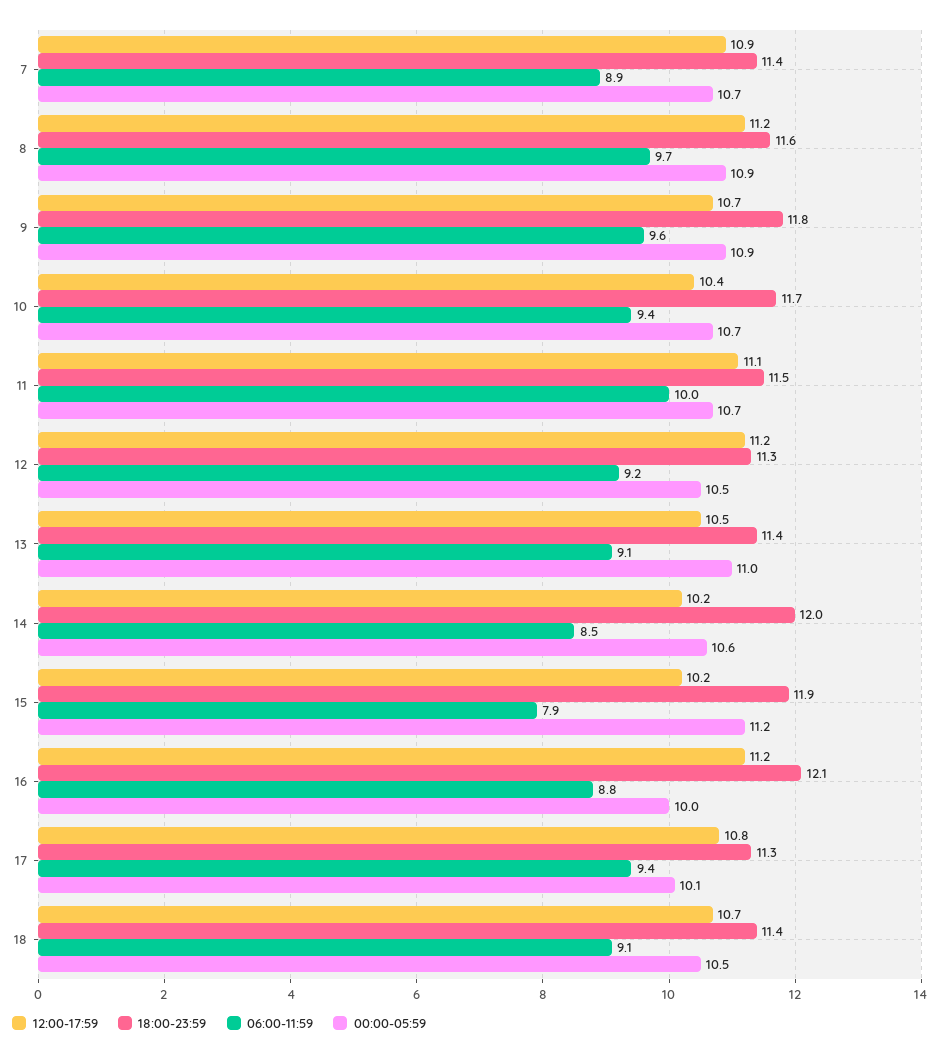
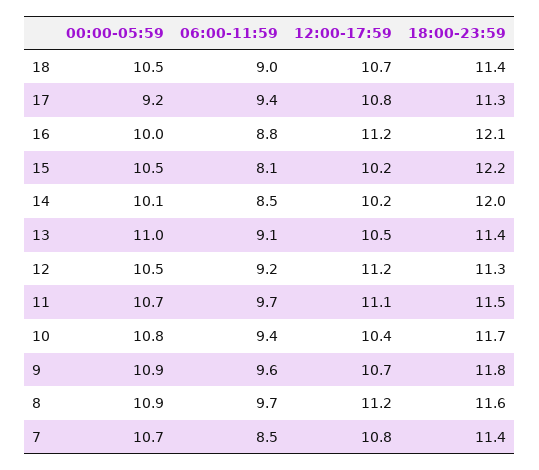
12:00-17:59, 7: 10.9 -> 10.8
06:00-11:59, 7: 8.9 -> 8.5
00:00-05:59, 10: 10.7 -> 10.8
06:00-11:59, 11: 10 -> 9.7
00:00-05:59, 14: 10.6 -> 10.1
18:00-23:59, 15: 11.9 -> 12.2
06:00-11:59, 15: 7.9 -> 8.1
00:00-05:59, 15: 11.2 -> 10.5
00:00-05:59, 17: 10.1 -> 9.2
06:00-11:59, 18: 9.1 -> 9

